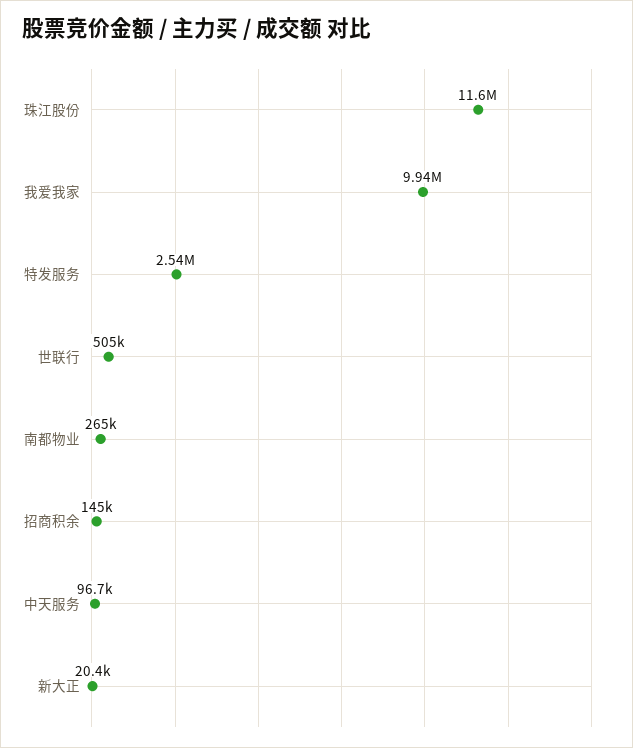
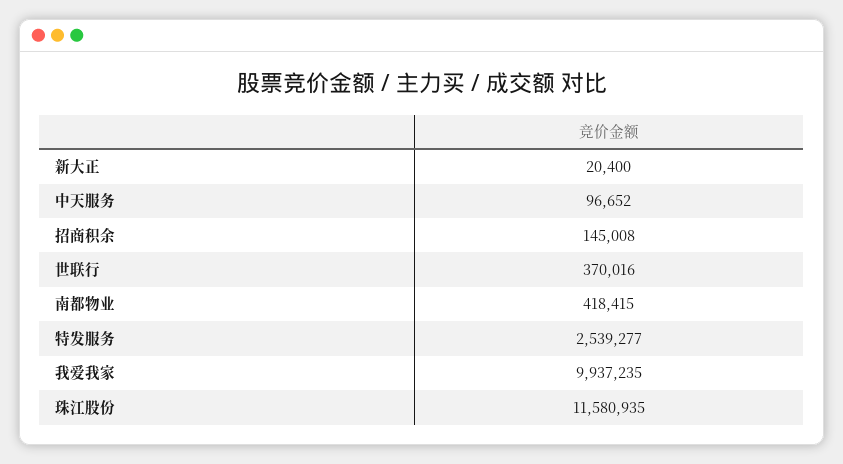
世联行: 505000 -> 370016
南都物业: 265000 -> 418415

